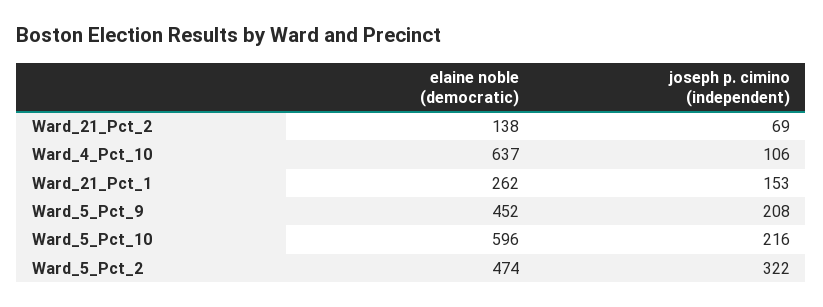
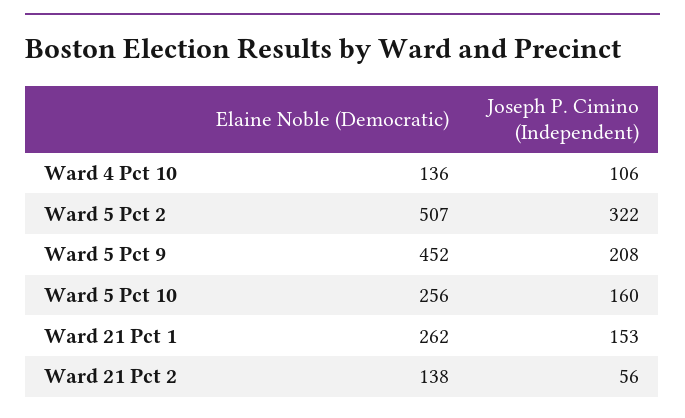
joseph p. cimino (independent), Ward_21_Pct_2: 69 -> 56
elaine noble (democratic), Ward_4_Pct_10: 637 -> 136
elaine noble (democratic), Ward_5_Pct_10: 596 -> 256
joseph p. cimino (independent), Ward_5_Pct_10: 216 -> 160
elaine noble (democratic), Ward_5_Pct_2: 474 -> 507

